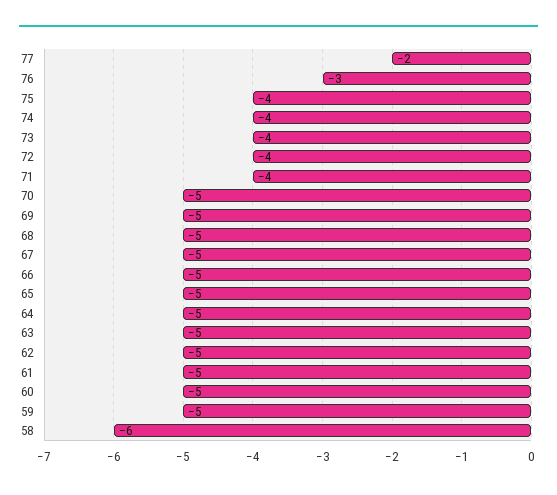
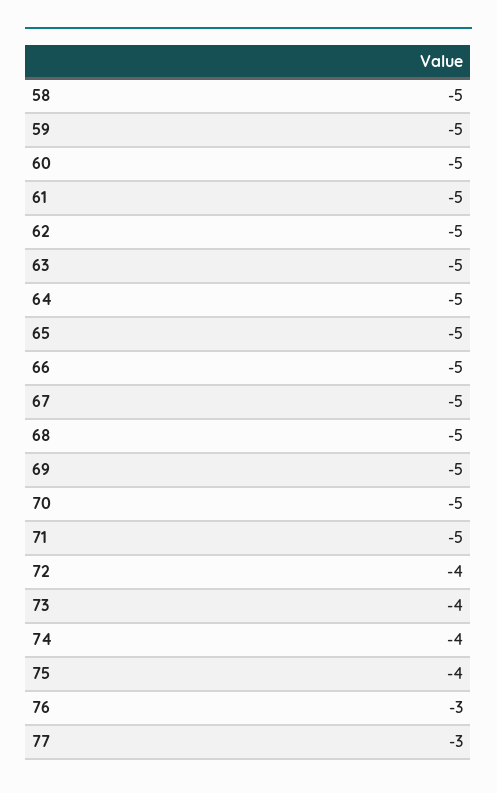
77: -2 -> -3
71: -4 -> -5
58: -6 -> -5

